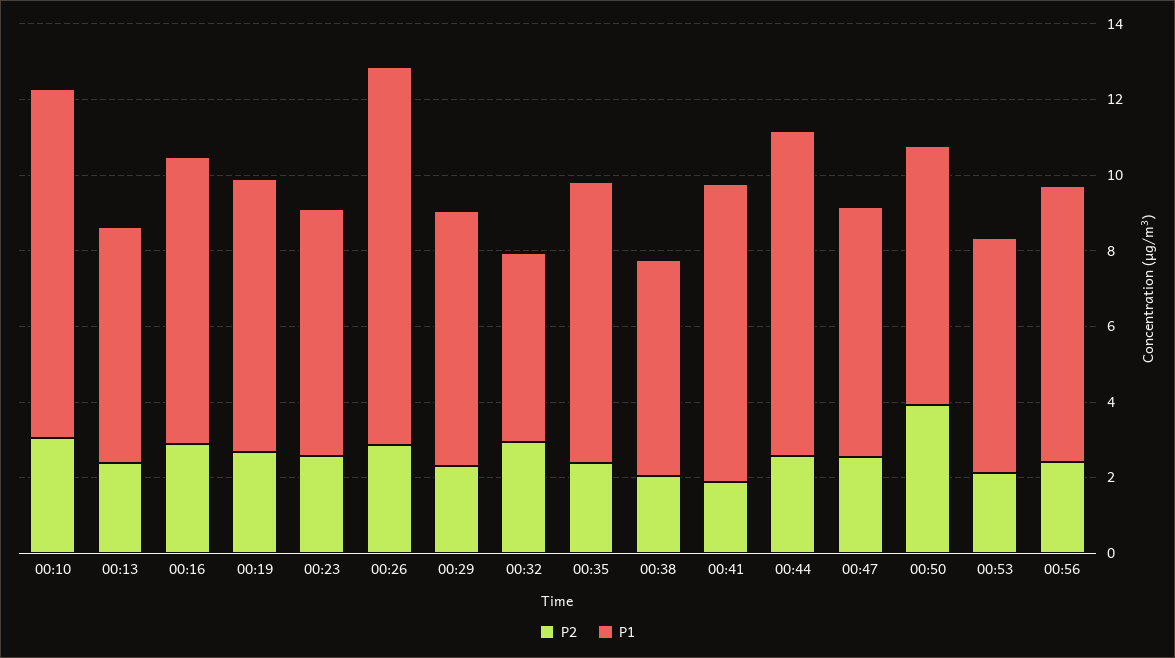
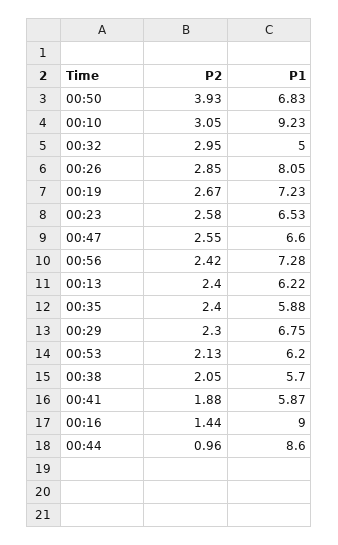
P2, 00:16: 3 -> 1.44
P1, 00:16: 7.5 -> 9
P1, 00:26: 10 -> 8.05
P1, 00:35: 7.5 -> 5.88
P1, 00:41: 8 -> 5.87
P2, 00:44: 2.5 -> 0.96

